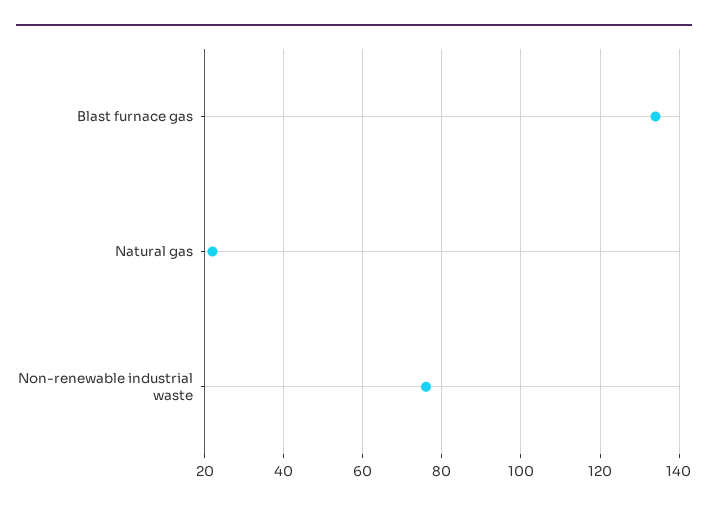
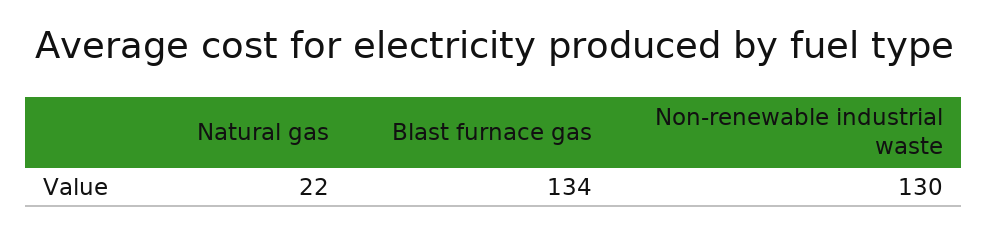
Non-renewable industrial waste: 75 -> 130

